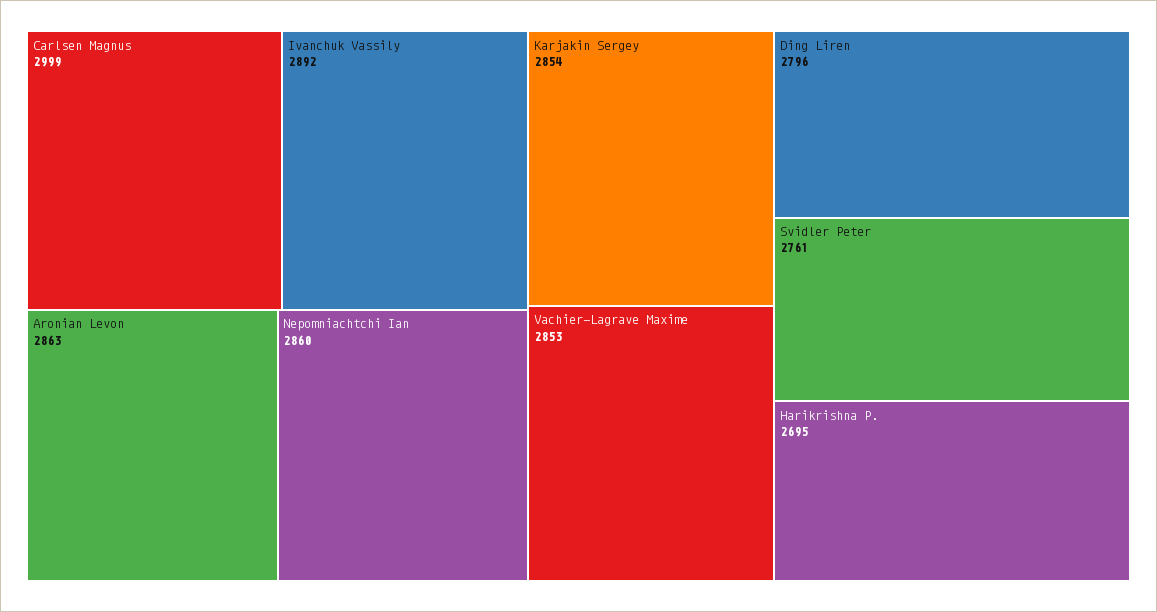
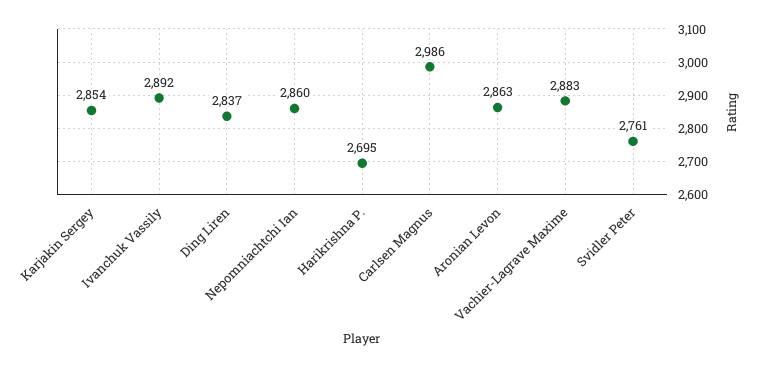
Carlsen Magnus: 2999 -> 2986
Vachier-Lagrave Maxime: 2853 -> 2883
Ding Liren: 2796 -> 2837

